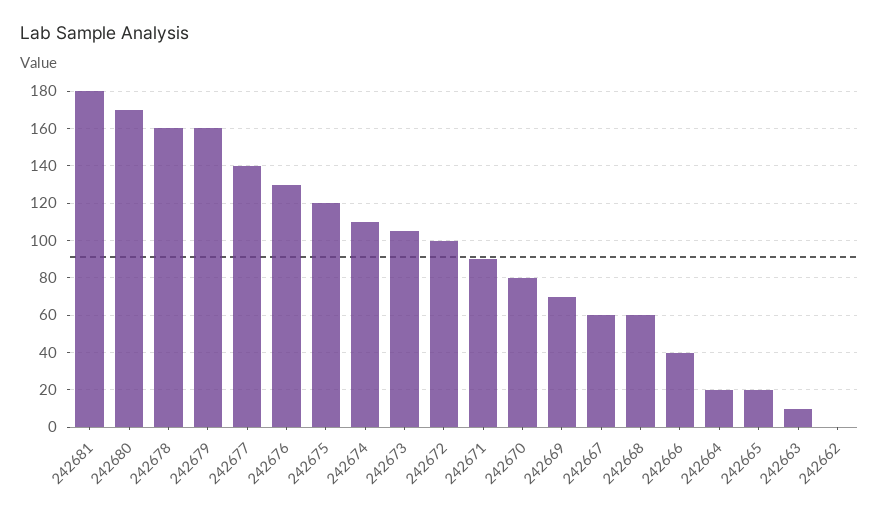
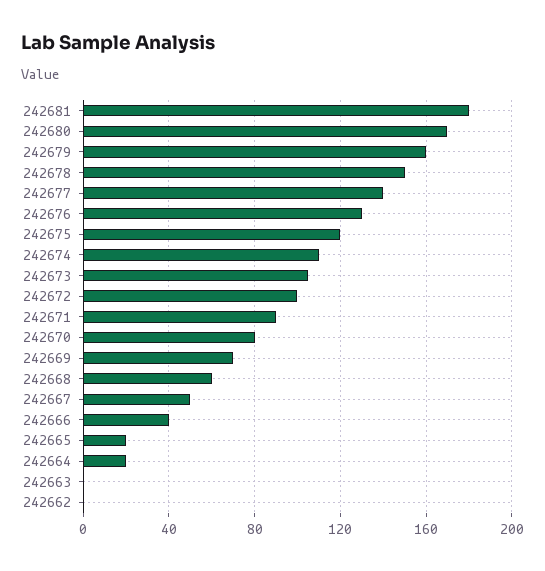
242678: 160 -> 150
242667: 60 -> 50
242663: 10 -> 0

